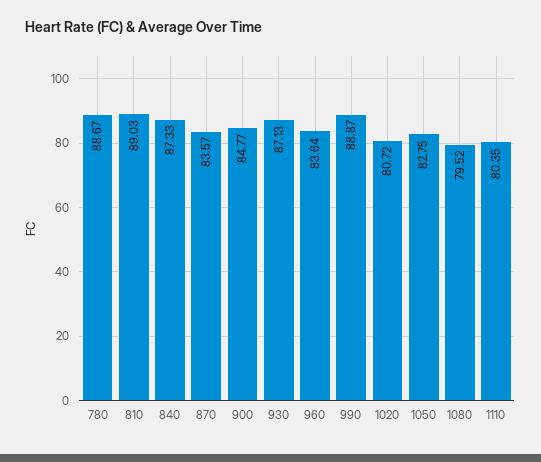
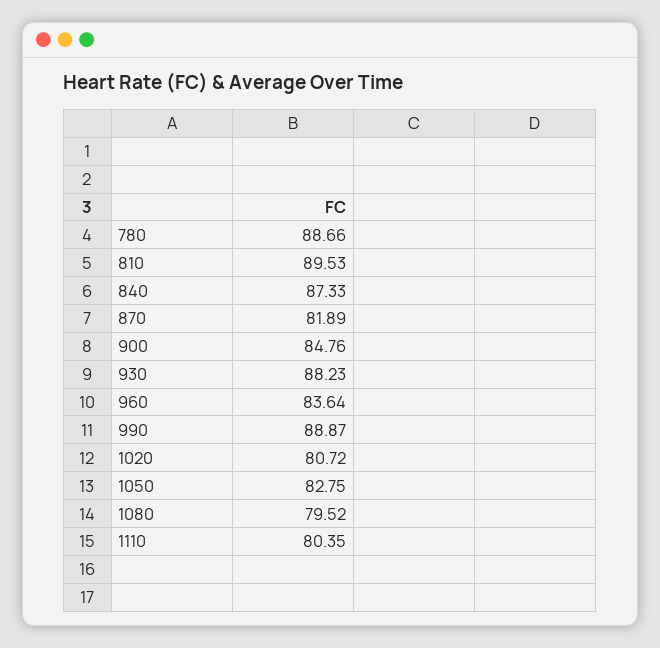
780: 88.67 -> 88.66
810: 89.03 -> 89.53
870: 83.57 -> 81.89
900: 84.77 -> 84.76
930: 87.13 -> 88.23

